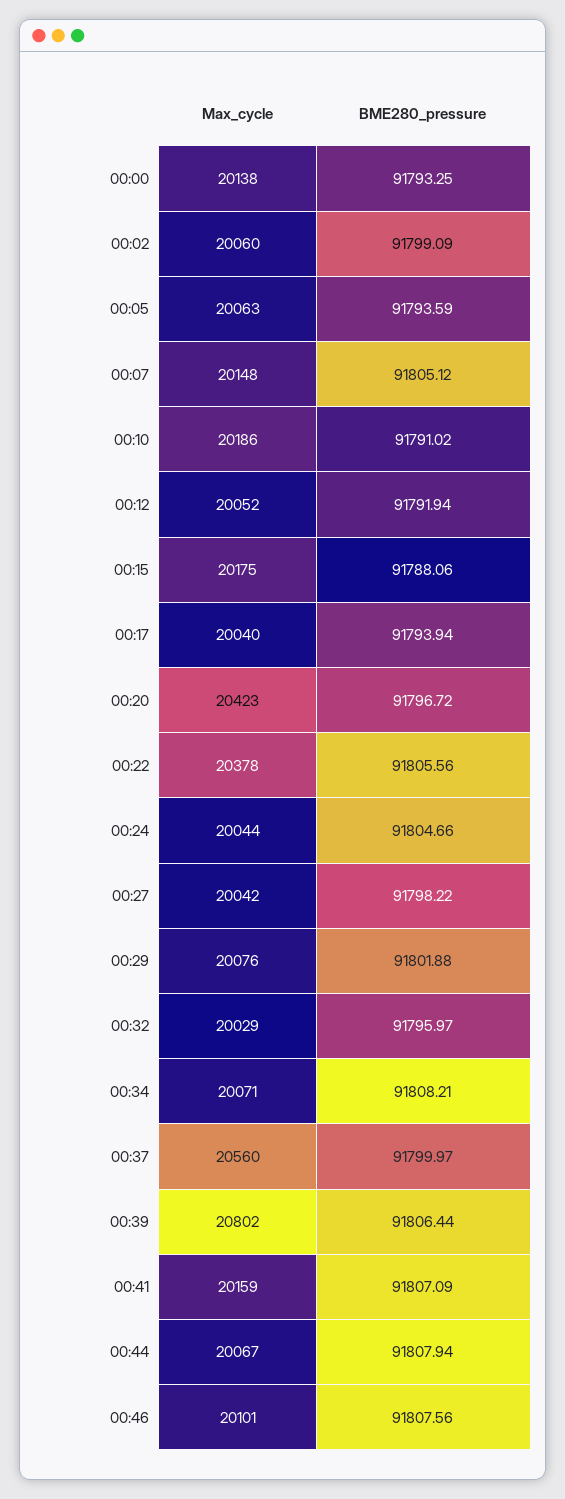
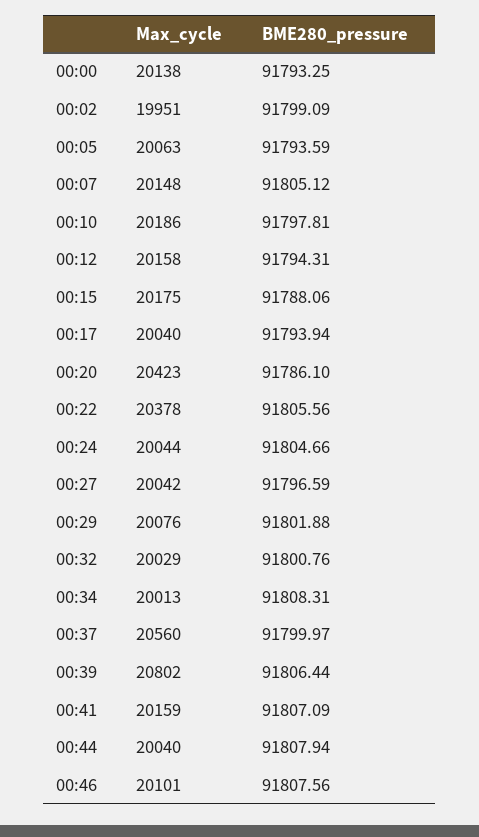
Max_cycle, 00:02: 20060 -> 19951
BME280_pressure, 00:10: 91791.02 -> 91797.81
Max_cycle, 00:12: 20052 -> 20158
BME280_pressure, 00:12: 91791.94 -> 91794.31
BME280_pressure, 00:20: 91796.72 -> 91786.1
BME280_pressure, 00:27: 91798.22 -> 91796.59
BME280_pressure, 00:32: 91795.97 -> 91800.76
Max_cycle, 00:34: 20071 -> 20013
BME280_pressure, 00:34: 91808.21 -> 91808.31
Max_cycle, 00:44: 20067 -> 20040

